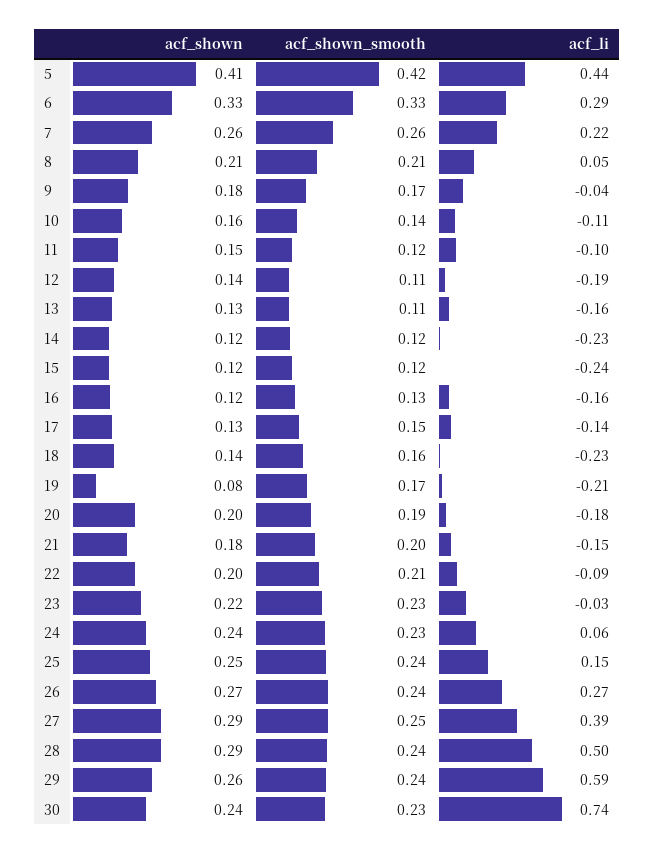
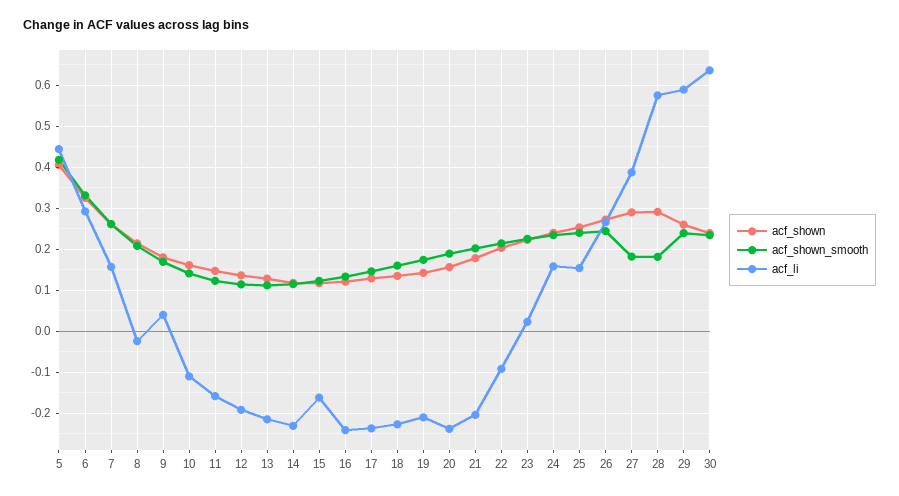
acf_li, 7: 0.22 -> 0.16
acf_li, 8: 0.05 -> -0.02
acf_li, 9: -0.04 -> 0.04
acf_li, 11: -0.1 -> -0.16
acf_li, 13: -0.16 -> -0.22
acf_li, 15: -0.24 -> -0.16
acf_li, 16: -0.16 -> -0.24
acf_li, 17: -0.14 -> -0.24
acf_shown, 19: 0.08 -> 0.14
acf_shown, 20: 0.2 -> 0.16
acf_li, 20: -0.18 -> -0.24
acf_li, 21: -0.15 -> -0.2
acf_li, 23: -0.03 -> 0.02
acf_li, 24: 0.06 -> 0.16
acf_shown_smooth, 27: 0.25 -> 0.18
acf_shown_smooth, 28: 0.24 -> 0.18
acf_li, 28: 0.5 -> 0.58
acf_li, 30: 0.74 -> 0.64

